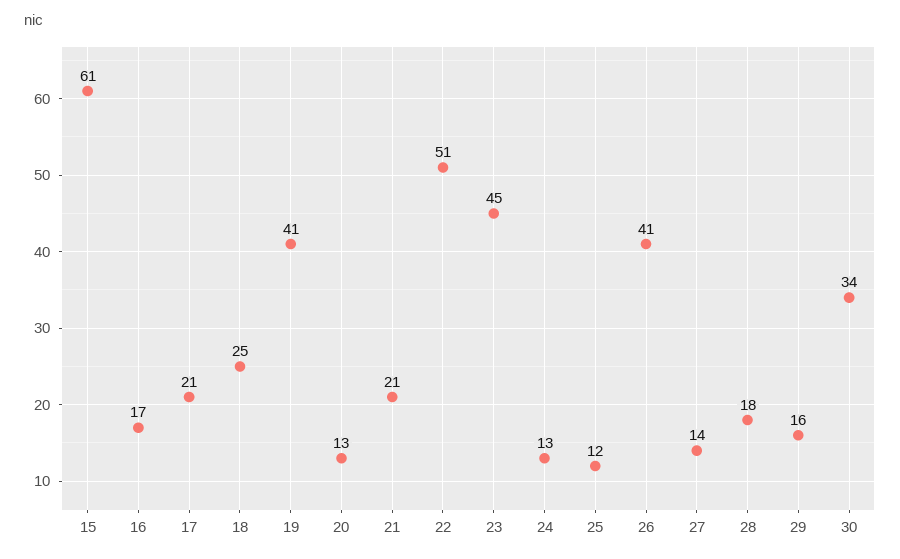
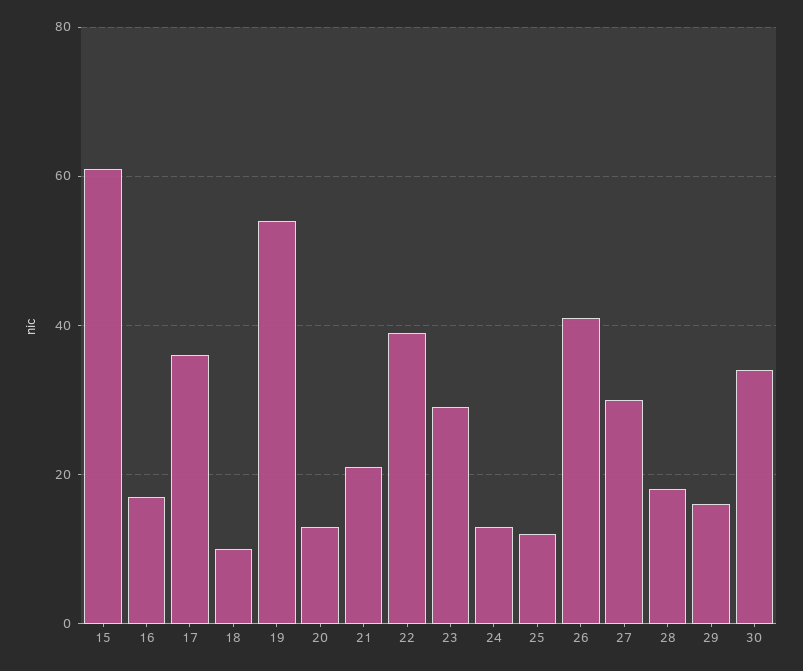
17: 21 -> 35
18: 25 -> 10
19: 41 -> 55
22: 51 -> 40
23: 45 -> 30
27: 14 -> 30

